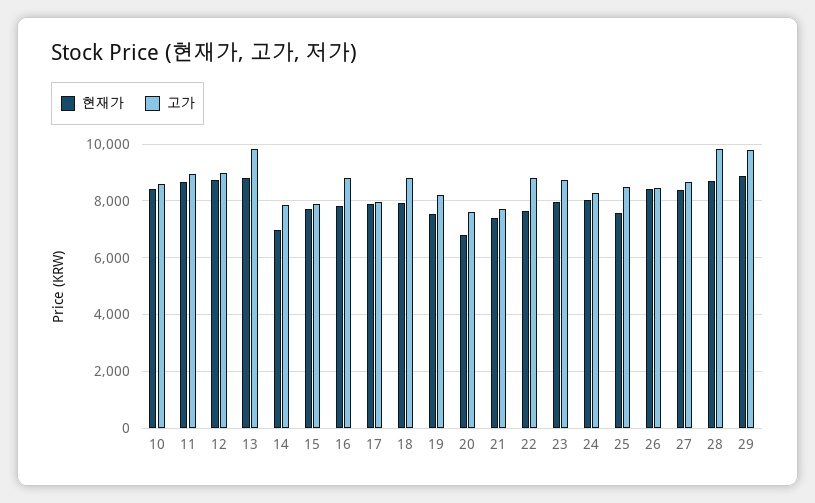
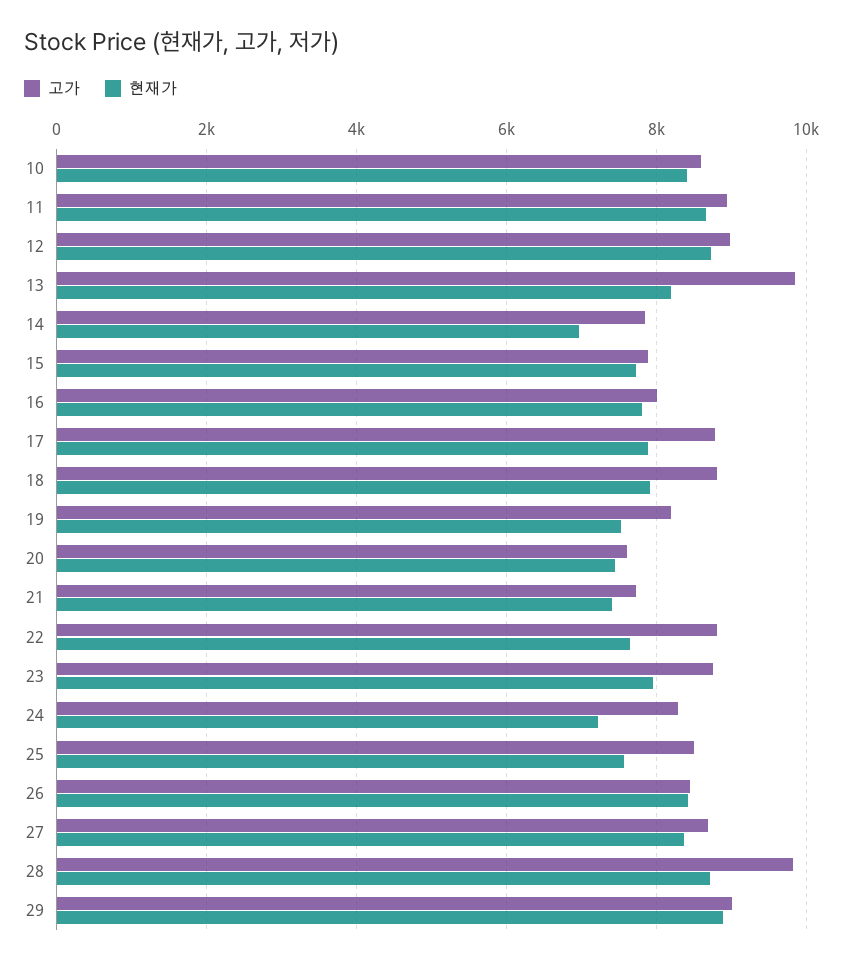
현재가, 13: 8750 -> 8200
고가, 16: 8750 -> 8000
고가, 17: 8000 -> 8800
현재가, 20: 6750 -> 7400
현재가, 24: 8000 -> 7200
고가, 29: 9750 -> 9000

